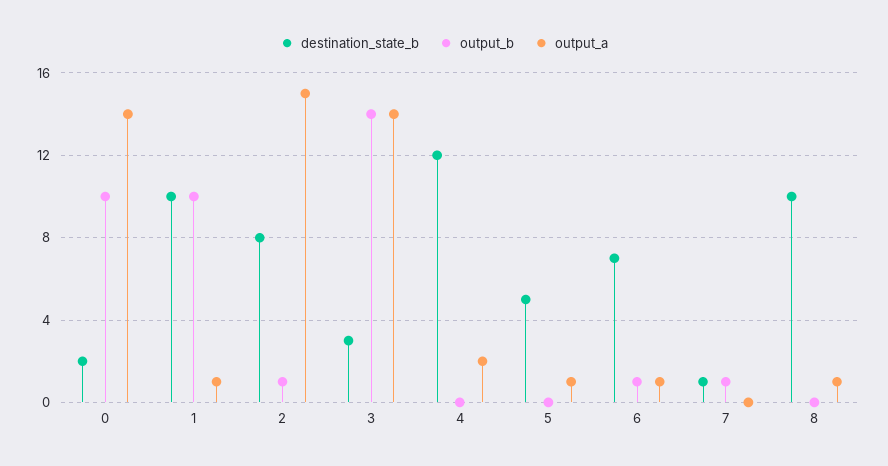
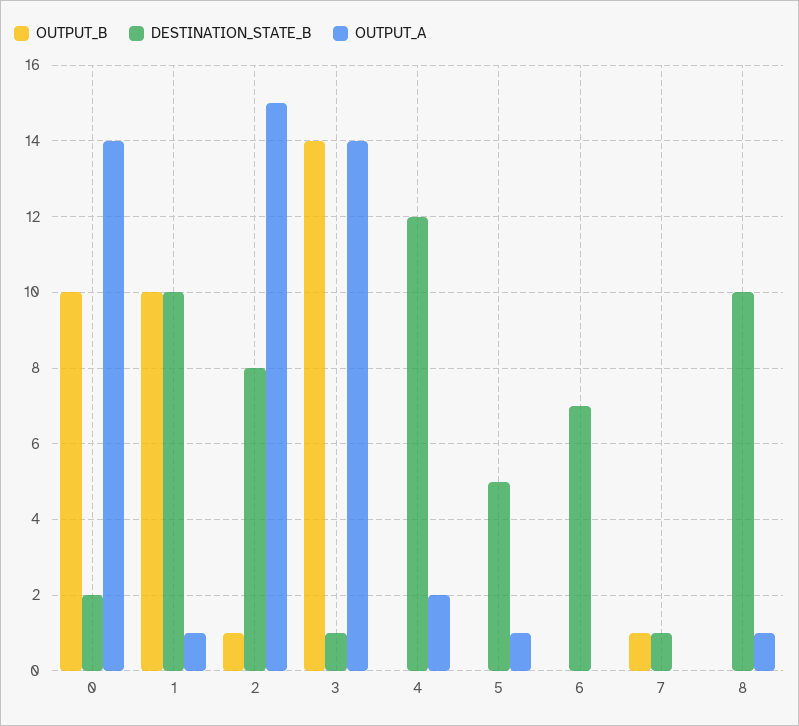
destination_state_b, 3: 3 -> 1
output_b, 6: 1 -> 0
output_a, 6: 1 -> 0

